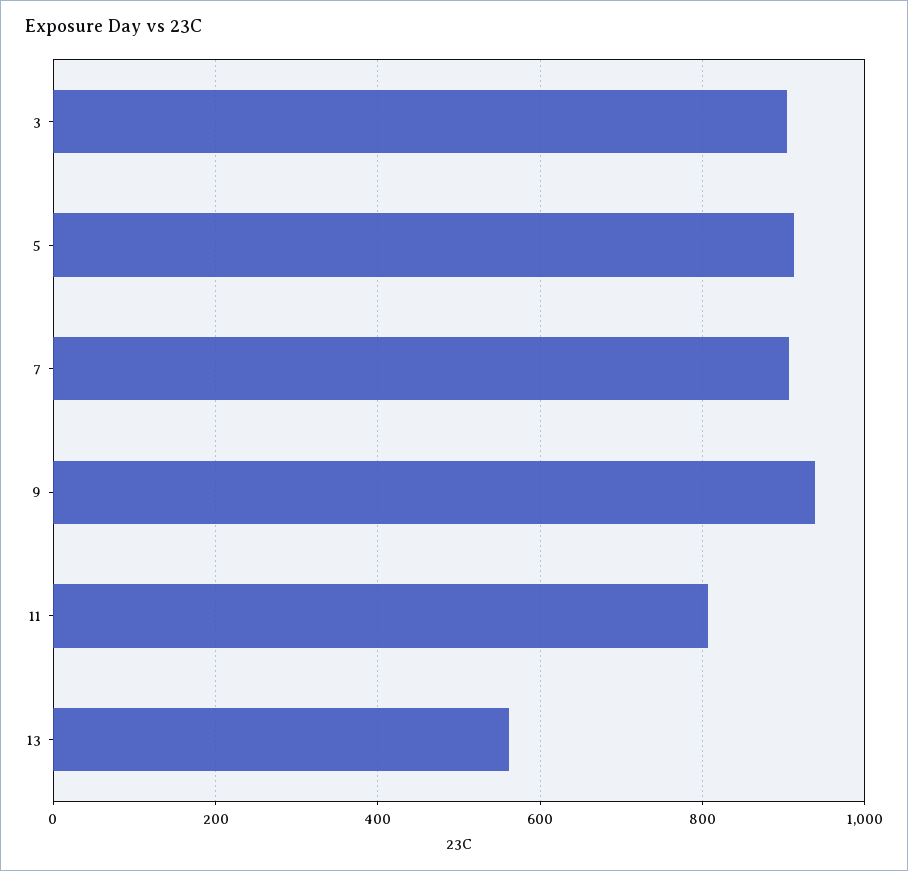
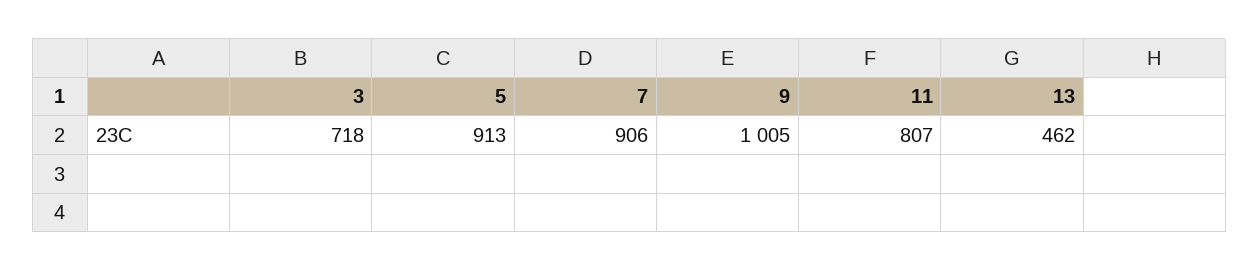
3: 900 -> 718
9: 940 -> 1005
13: 560 -> 462

